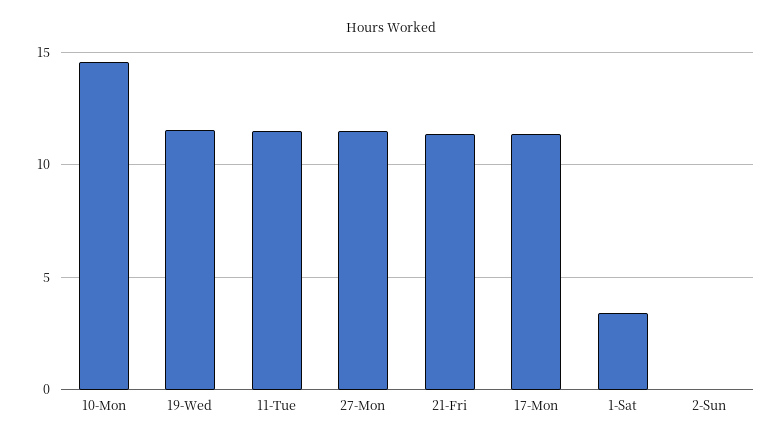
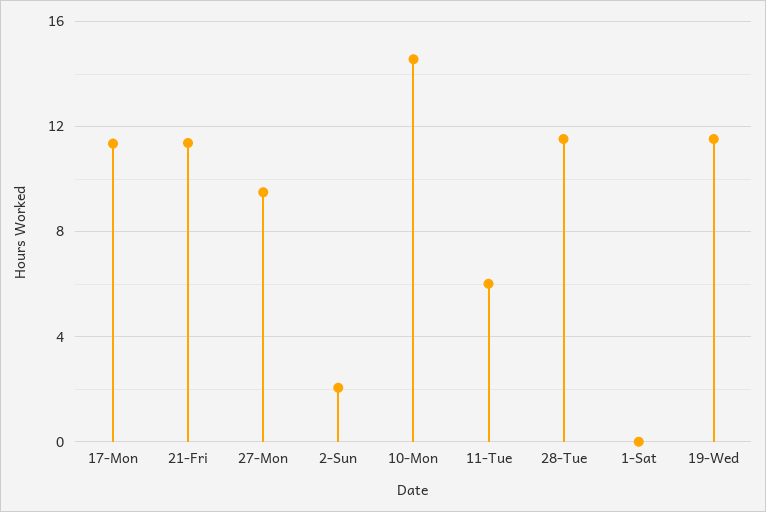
11-Tue: 11.5 -> 6
27-Mon: 11.5 -> 9.5
1-Sat: 3.5 -> 0
2-Sun: 0 -> 2
28-Tue: none -> 11.5

